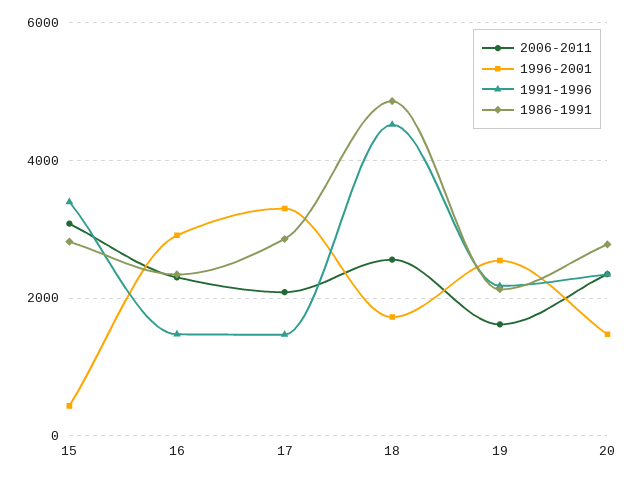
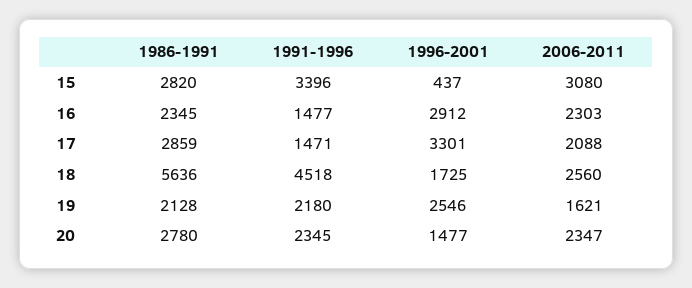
1986-1991, 18: 4800 -> 5636

